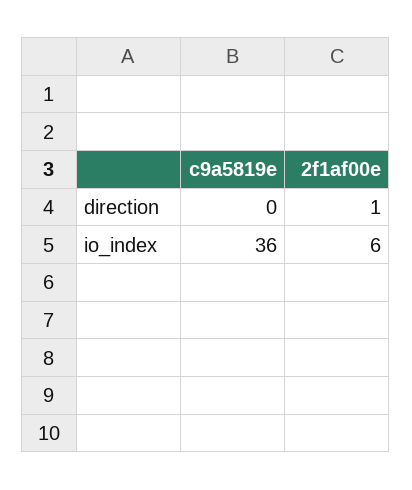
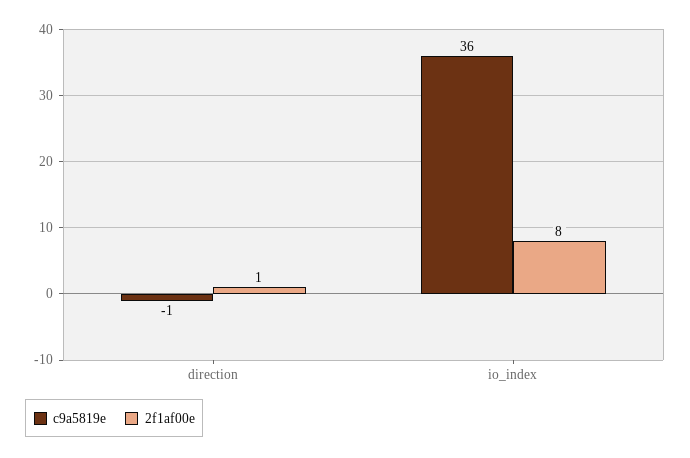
c9a5819e, direction: 0 -> -1
2f1af00e, io_index: 6 -> 8

